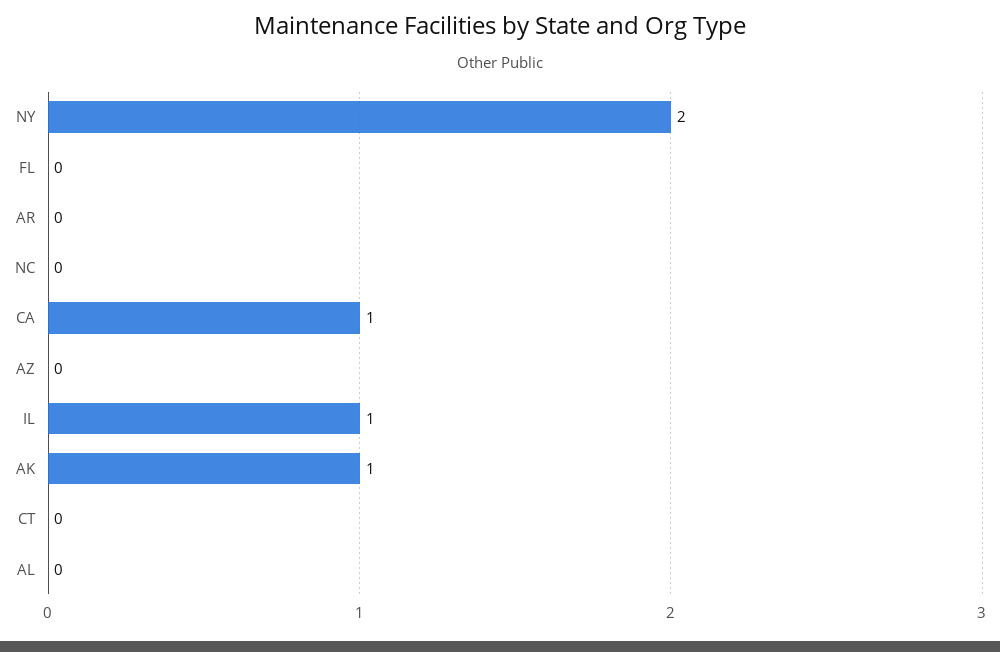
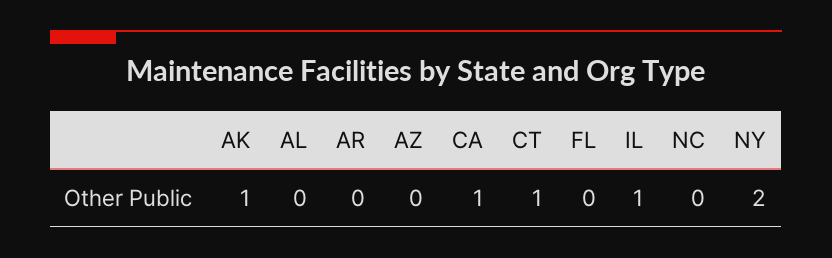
CT: 0 -> 1

